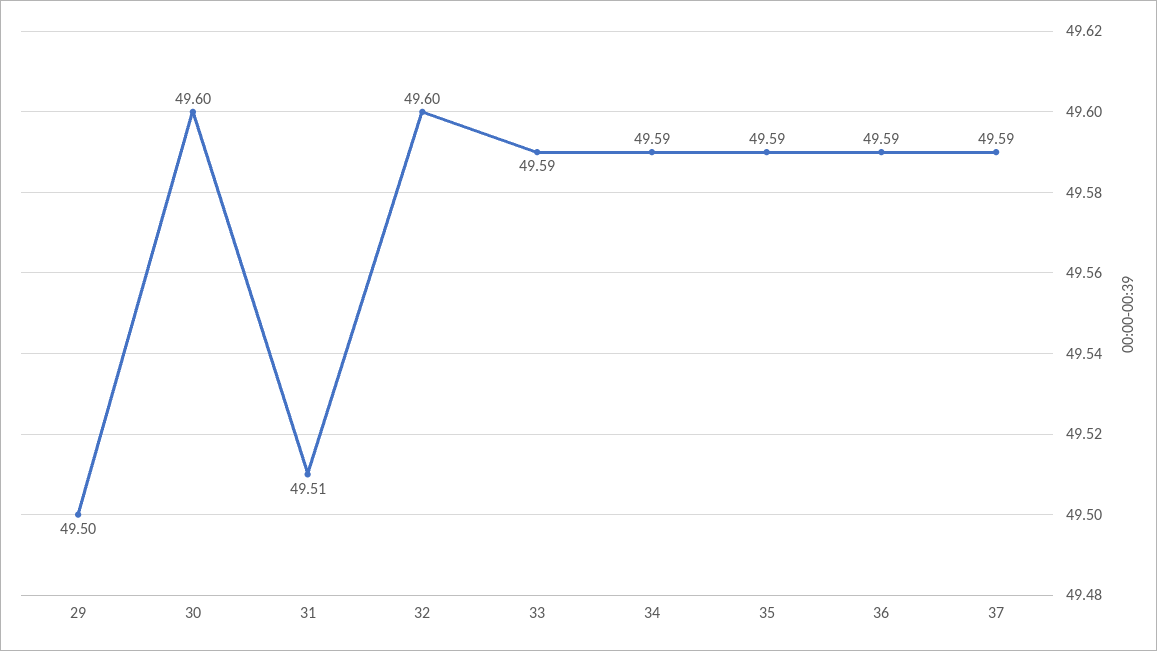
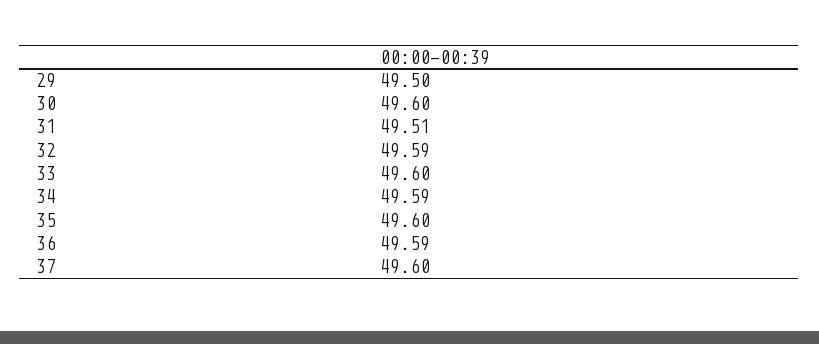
32: 49.6 -> 49.59
33: 49.59 -> 49.6
35: 49.59 -> 49.6
37: 49.59 -> 49.6

